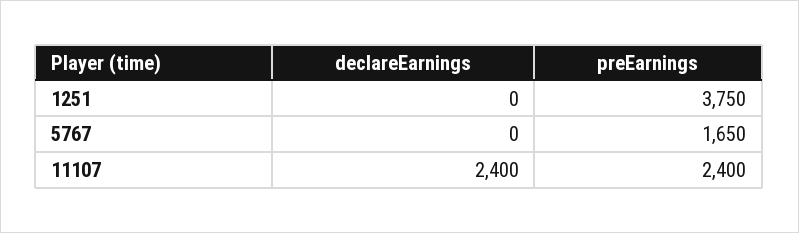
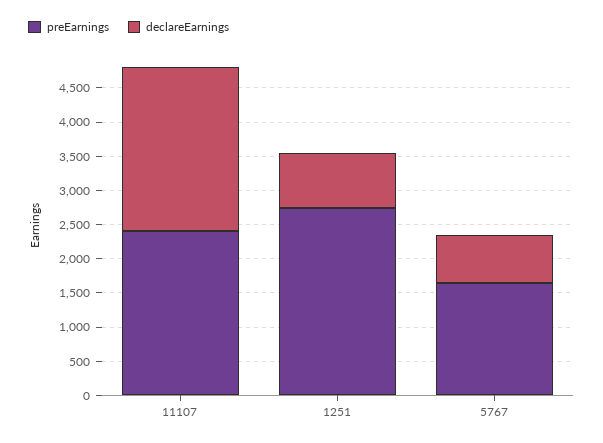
declareEarnings, 1251: 0 -> 750
preEarnings, 1251: 3750 -> 2750
declareEarnings, 5767: 0 -> 750

